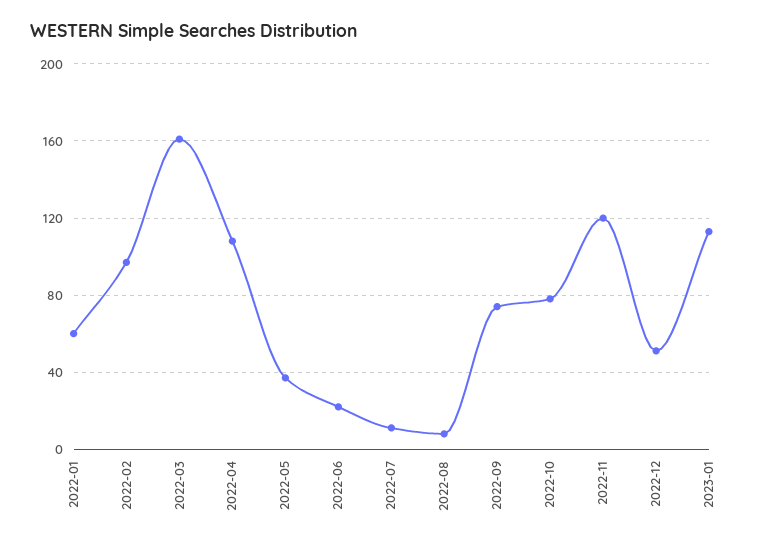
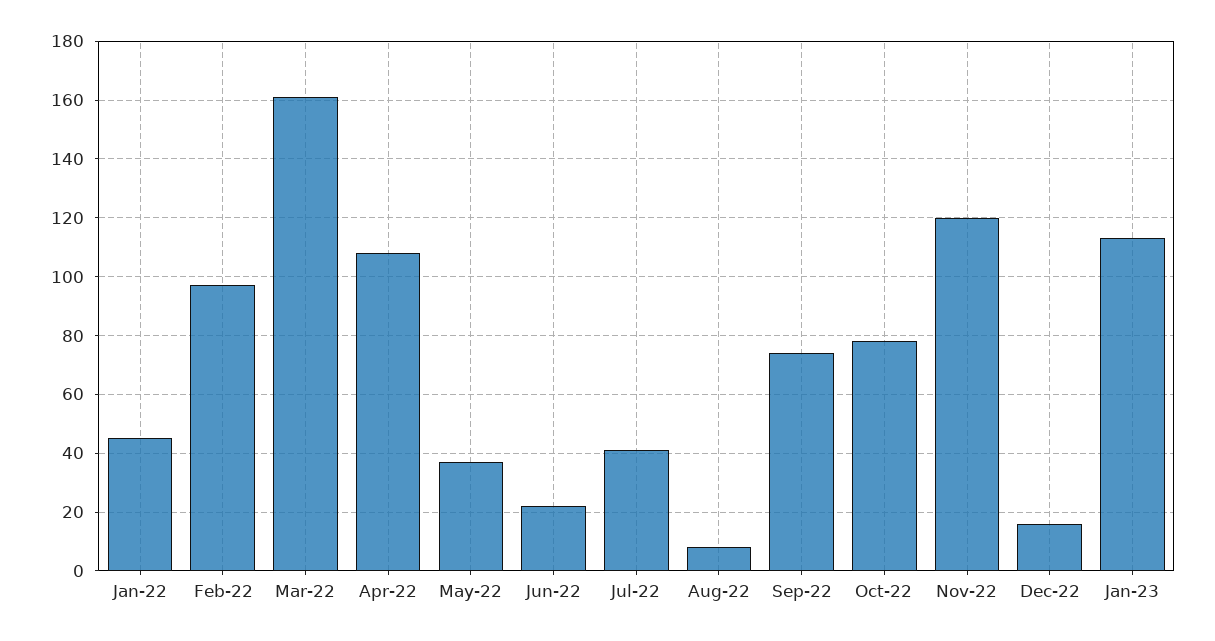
2022-01: 60 -> 45
2022-07: 10 -> 40
2022-12: 50 -> 15

